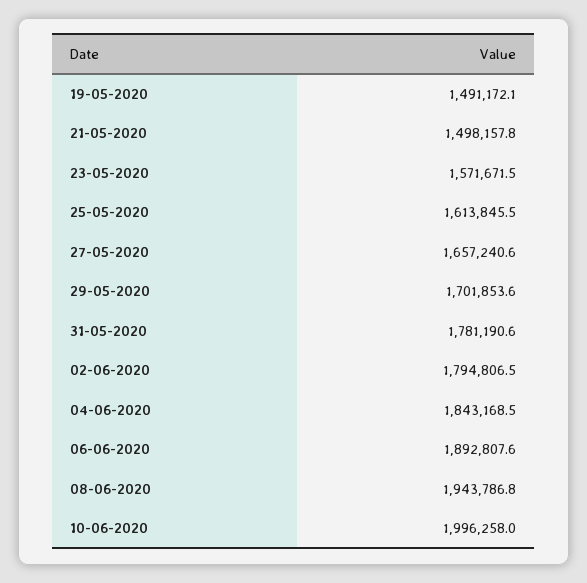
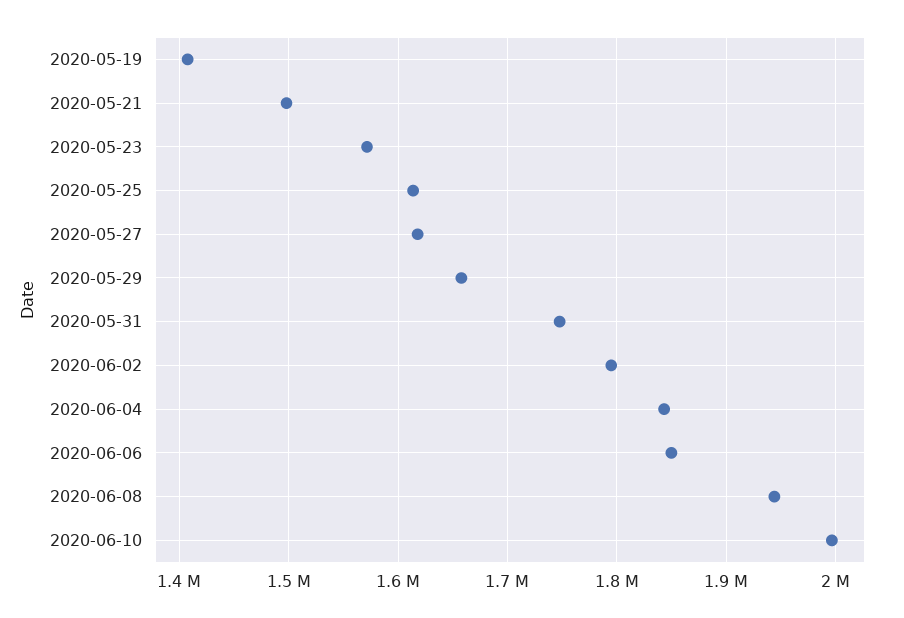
19-05-2020: 1491172.1 -> 1410000
27-05-2020: 1657240.6 -> 1620000
29-05-2020: 1701853.6 -> 1660000
31-05-2020: 1781190.6 -> 1750000
06-06-2020: 1892807.6 -> 1850000

